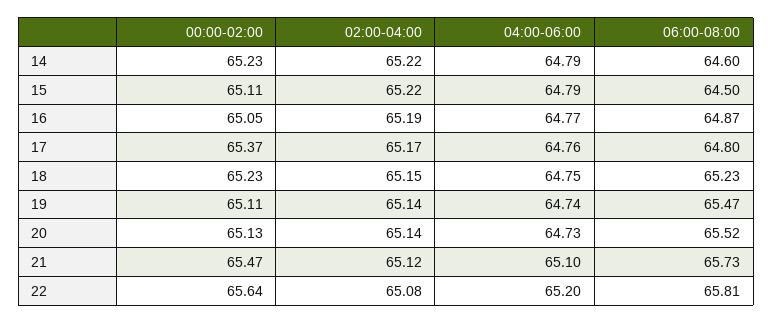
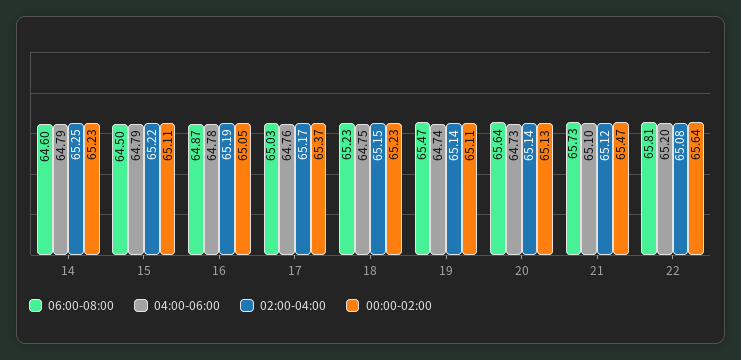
02:00-04:00, 14: 65.22 -> 65.25
04:00-06:00, 16: 64.77 -> 64.78
06:00-08:00, 17: 64.8 -> 65.03
06:00-08:00, 20: 65.52 -> 65.64

